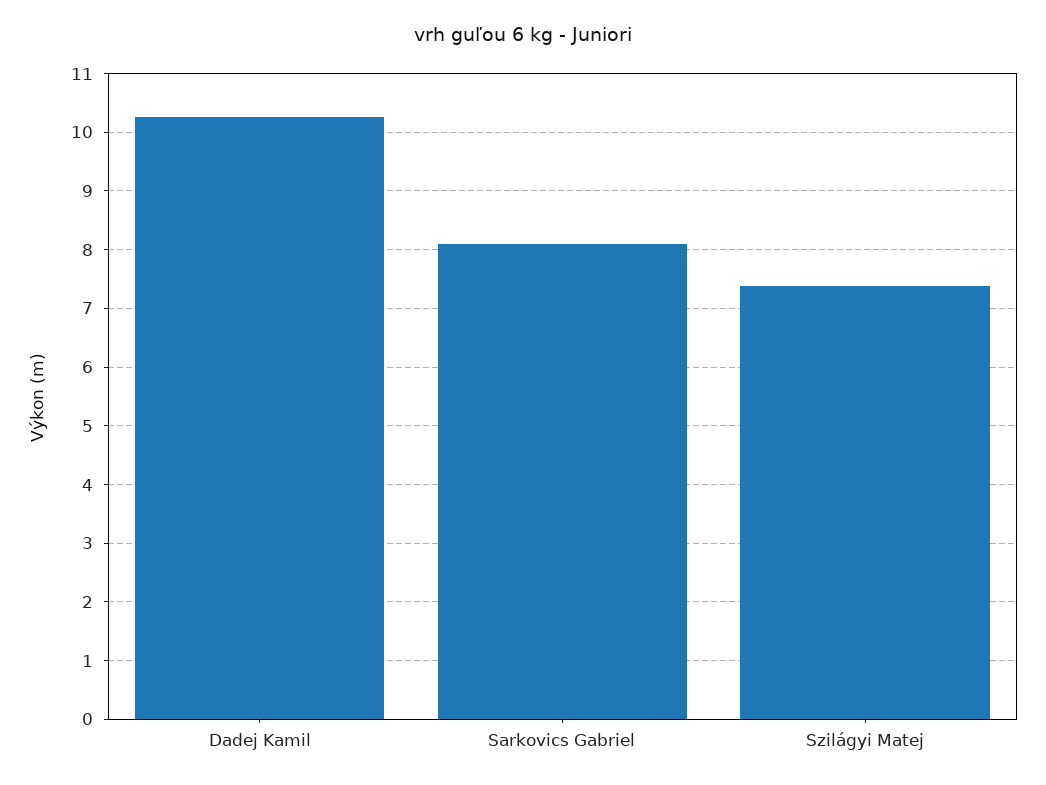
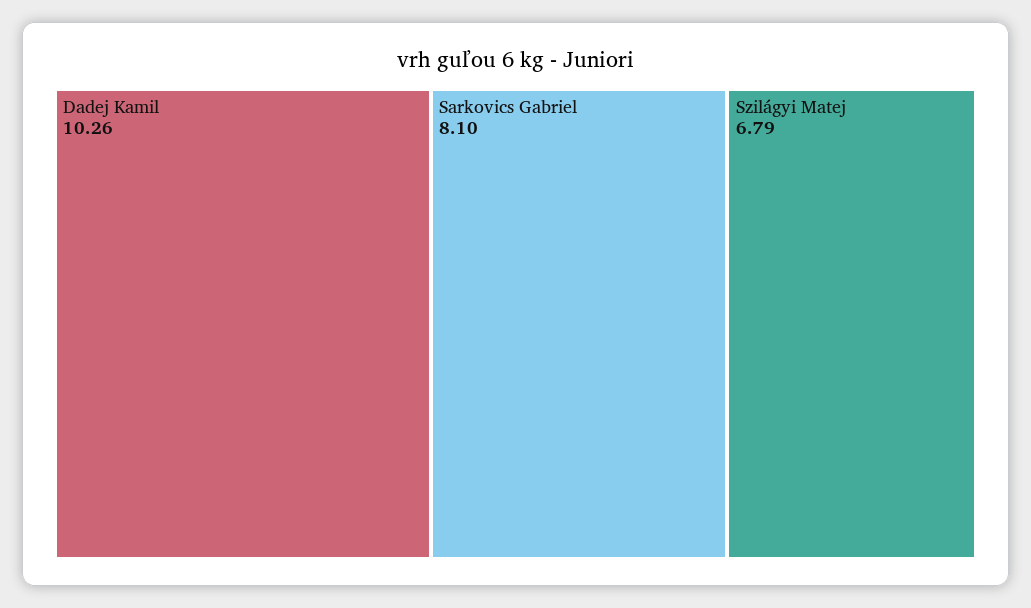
Szilágyi Matej: 7.4 -> 6.79

